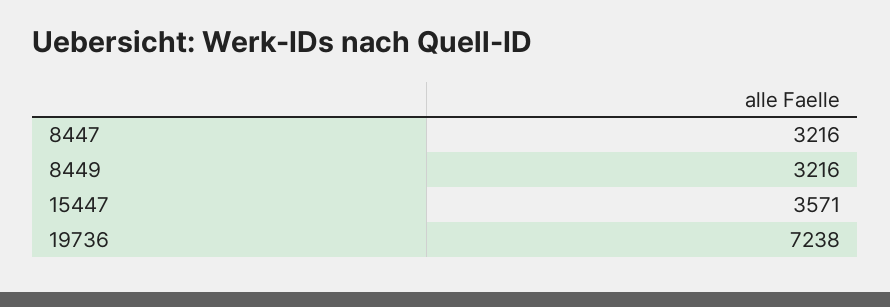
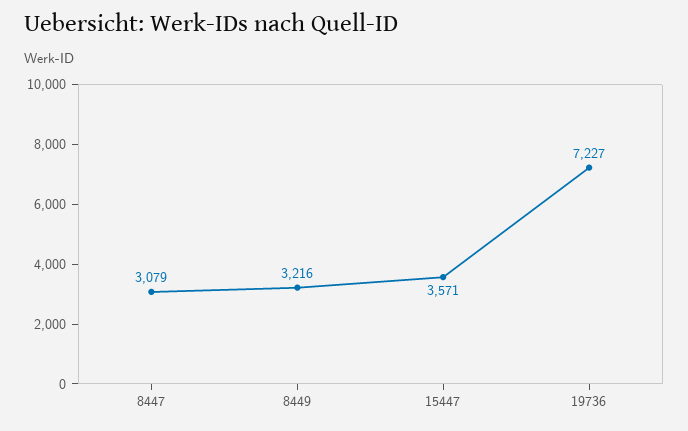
8447: 3216 -> 3079
19736: 7238 -> 7227

